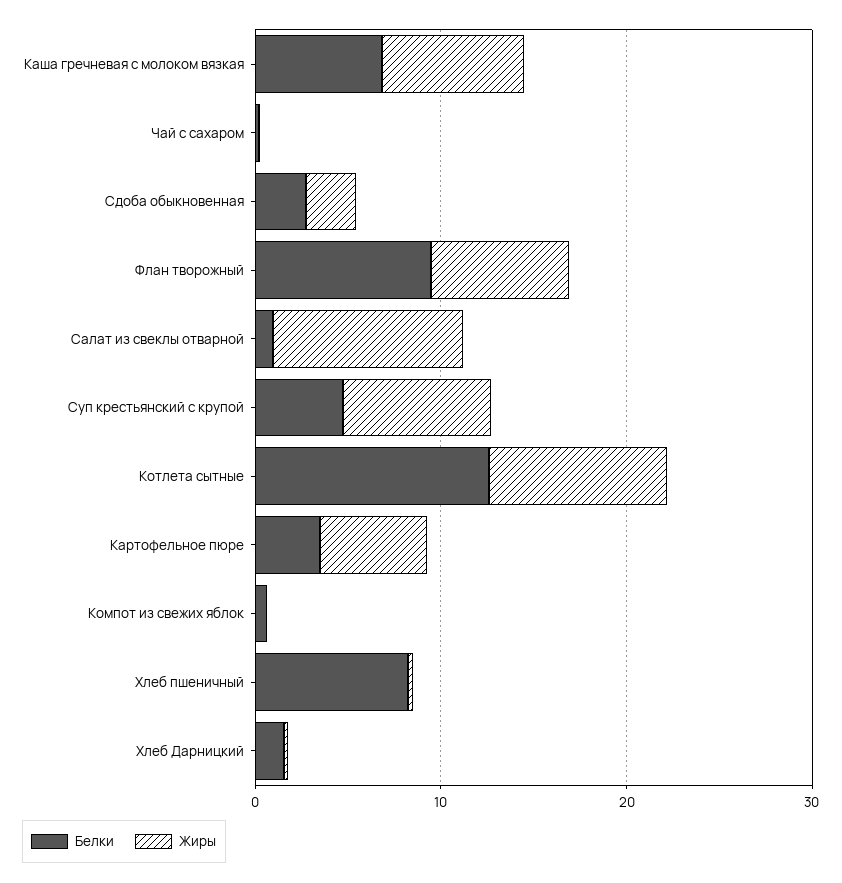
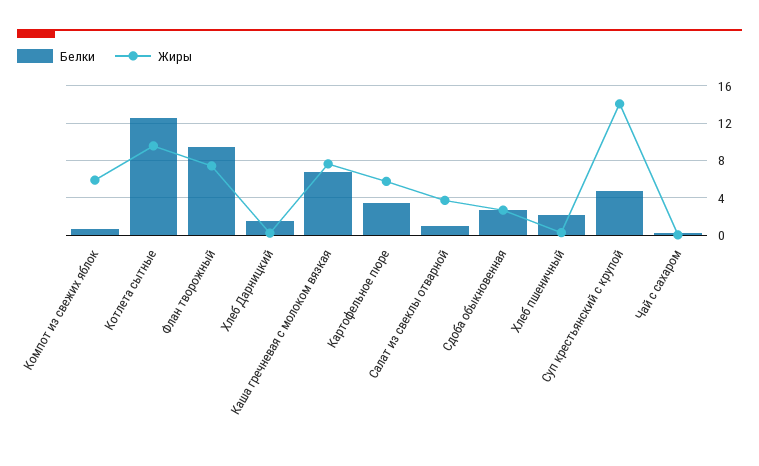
Жиры, Салат из свеклы отварной: 10 -> 4
Жиры, Суп крестьянский с крупой: 8 -> 14
Жиры, Компот из свежих яблок: 0 -> 6
Белки, Хлеб пшеничный: 8 -> 2

